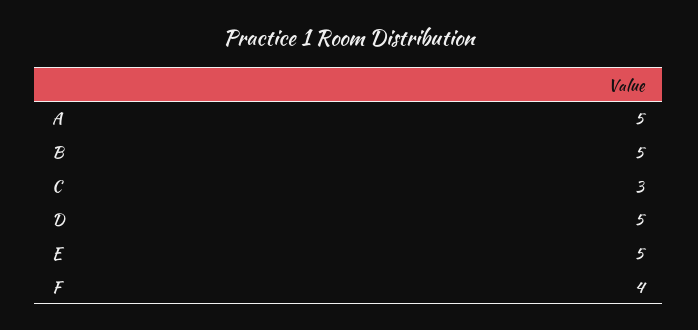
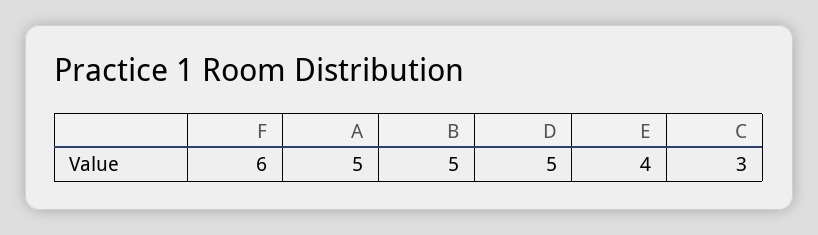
E: 5 -> 4
F: 4 -> 6

